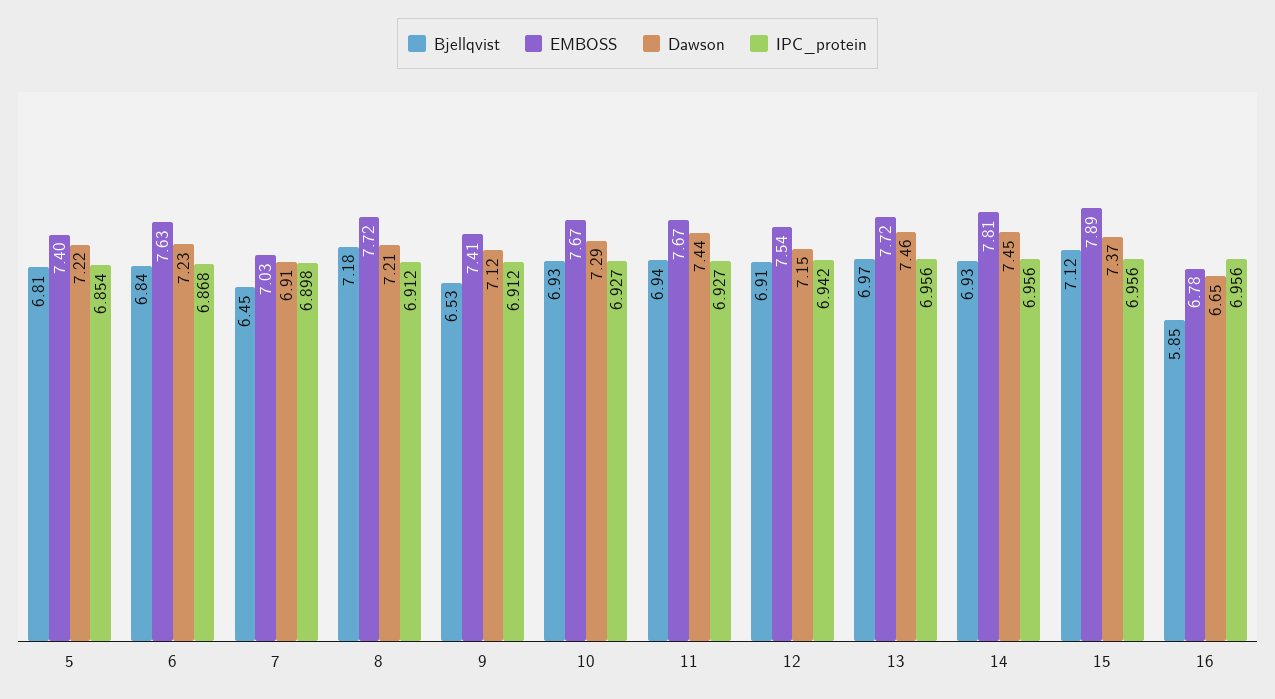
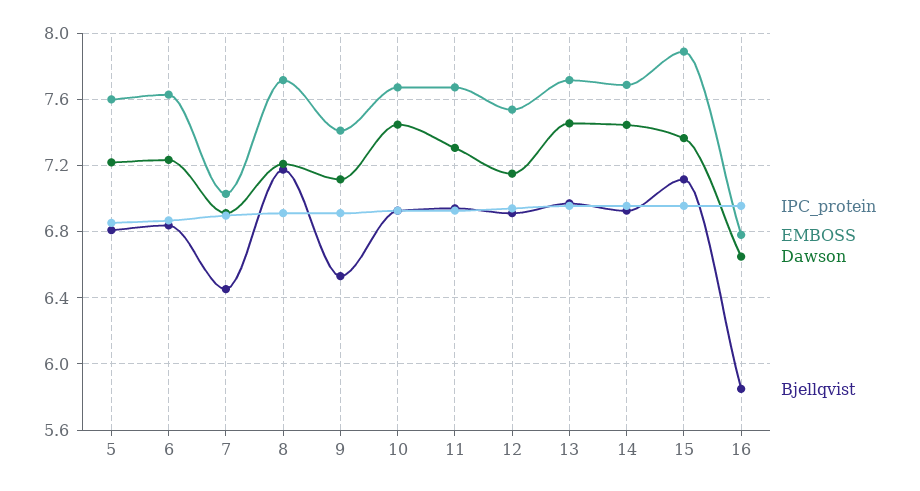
EMBOSS, 5: 7.4 -> 7.6
Dawson, 10: 7.29 -> 7.45
Dawson, 11: 7.44 -> 7.3
EMBOSS, 14: 7.81 -> 7.7

